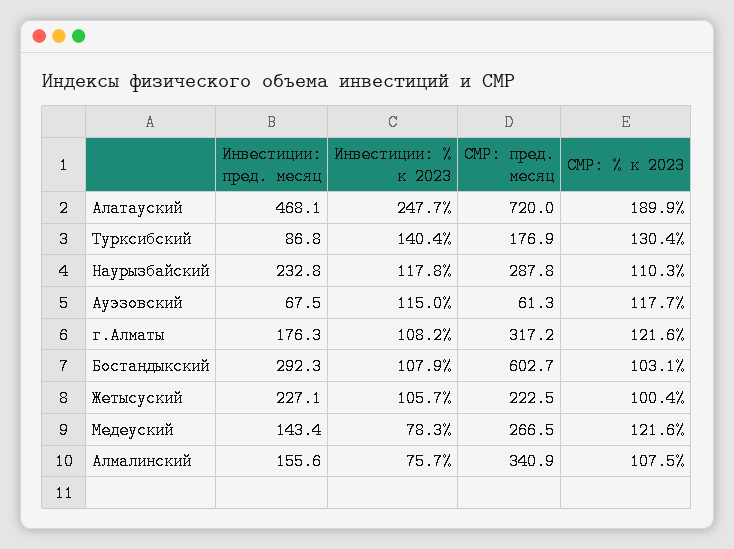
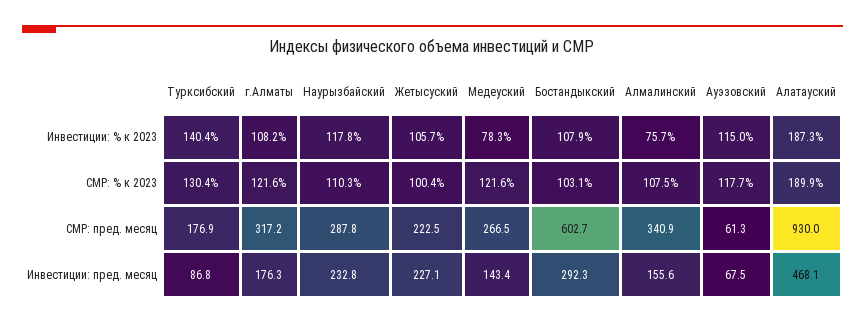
Инвестиции: % к 2023, Алатауский: 247.7 -> 187.3
СМР: пред. месяц, Алатауский: 720 -> 930

